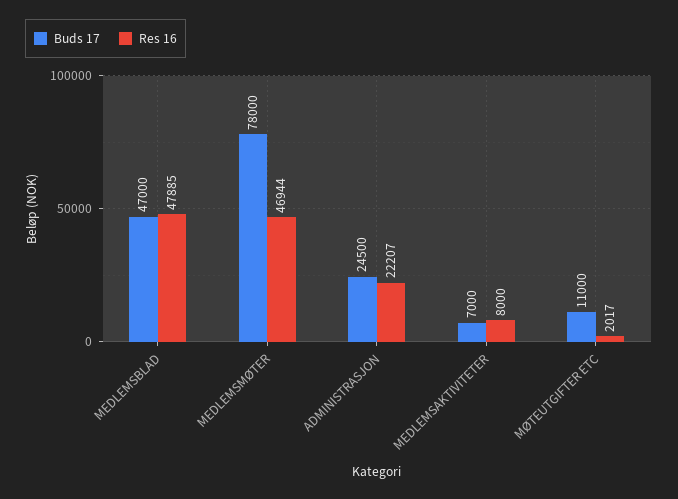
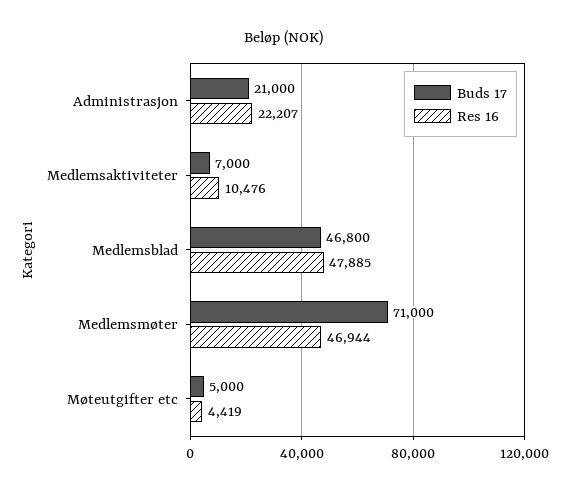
Buds 17, MEDLEMSBLAD: 47000 -> 46800
Buds 17, MEDLEMSMØTER: 78000 -> 71000
Buds 17, ADMINISTRASJON: 24500 -> 21000
Res 16, MEDLEMSAKTIVITETER: 8000 -> 10476
Buds 17, MØTEUTGIFTER ETC: 11000 -> 5000
Res 16, MØTEUTGIFTER ETC: 2017 -> 4419

